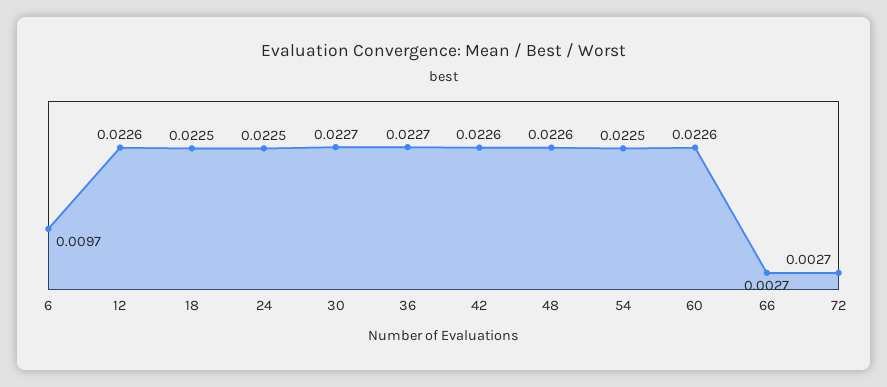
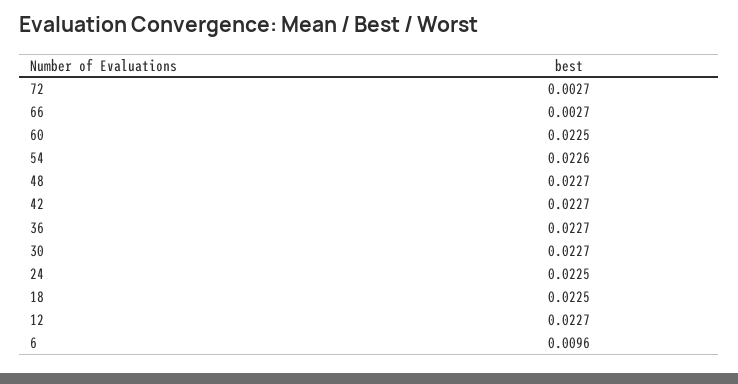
6: 0.0097 -> 0.0096
12: 0.0226 -> 0.0227
42: 0.0226 -> 0.0227
48: 0.0226 -> 0.0227
54: 0.0225 -> 0.0226
60: 0.0226 -> 0.0225

